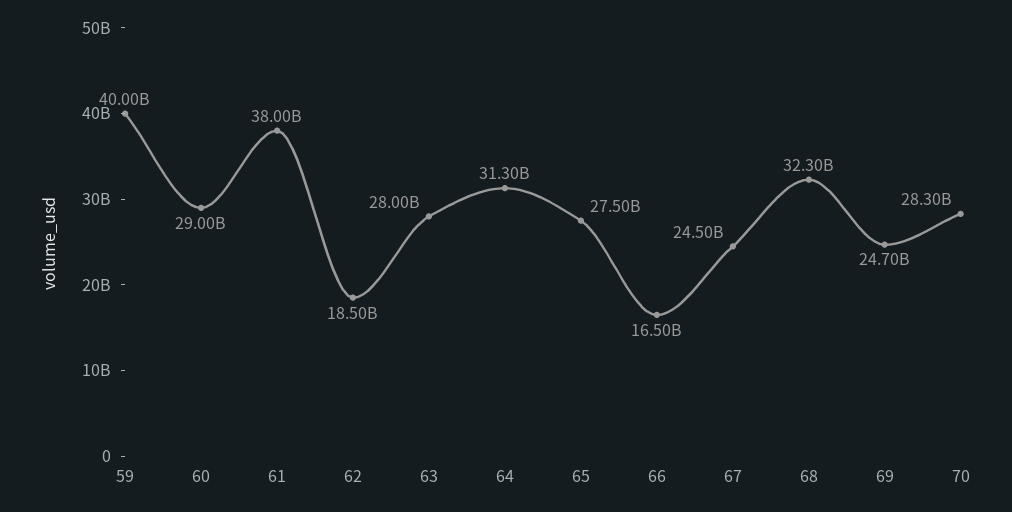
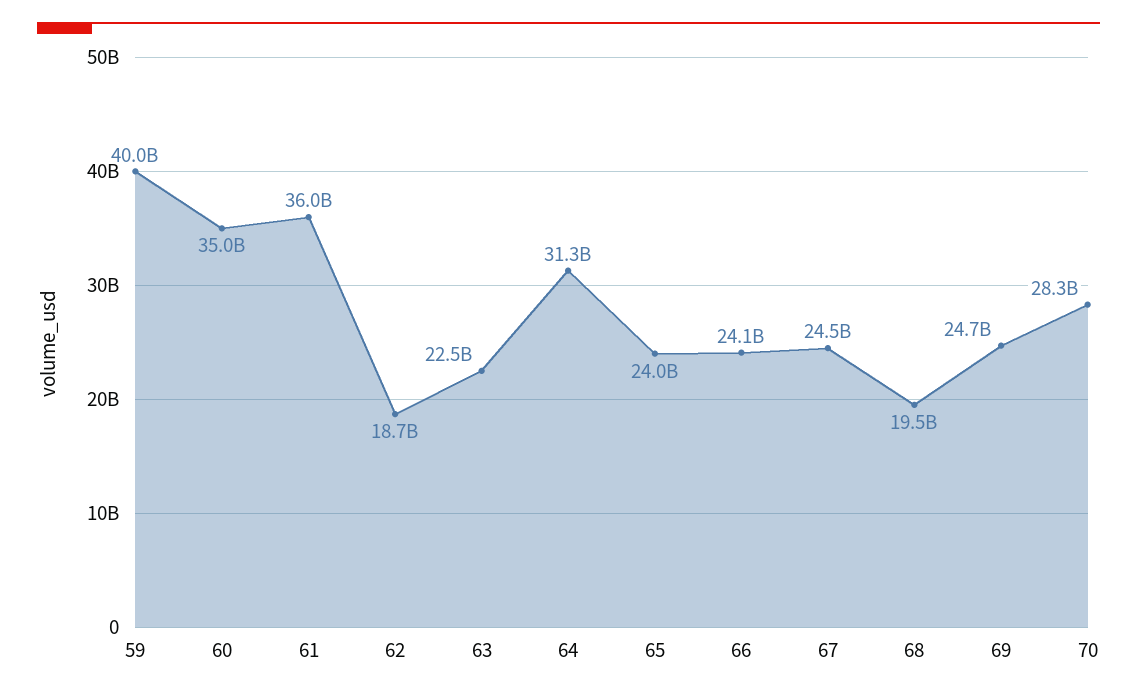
60: 29000000000 -> 35000000000
61: 38000000000 -> 36000000000
62: 18500000000 -> 18700000000
63: 28000000000 -> 22500000000
65: 27500000000 -> 24000000000
66: 16500000000 -> 24100000000
68: 32300000000 -> 19500000000

